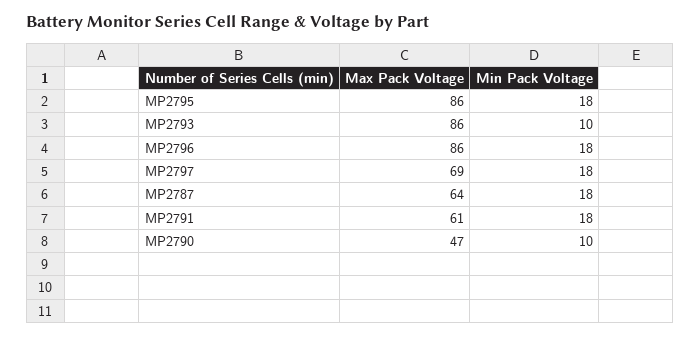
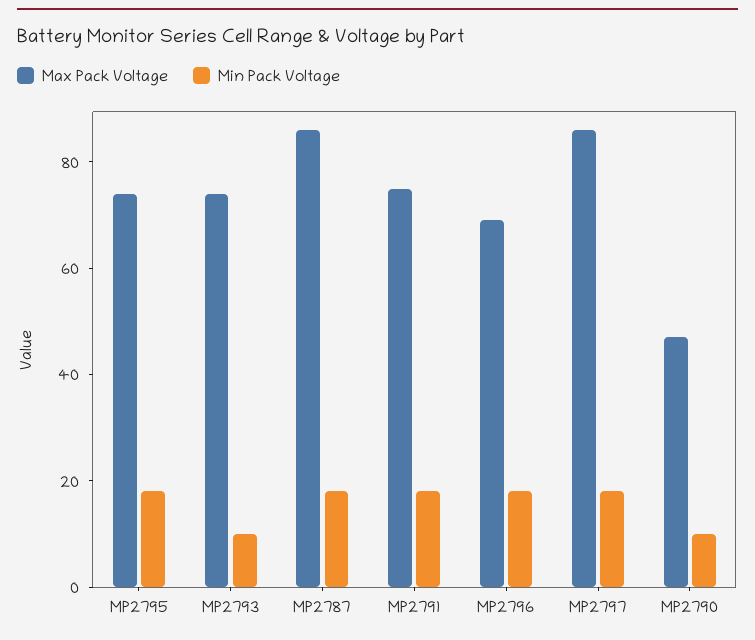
Max Pack Voltage, MP2795: 86 -> 75
Max Pack Voltage, MP2793: 86 -> 75
Max Pack Voltage, MP2796: 86 -> 70
Max Pack Voltage, MP2797: 69 -> 85
Max Pack Voltage, MP2787: 64 -> 85
Max Pack Voltage, MP2791: 61 -> 75

